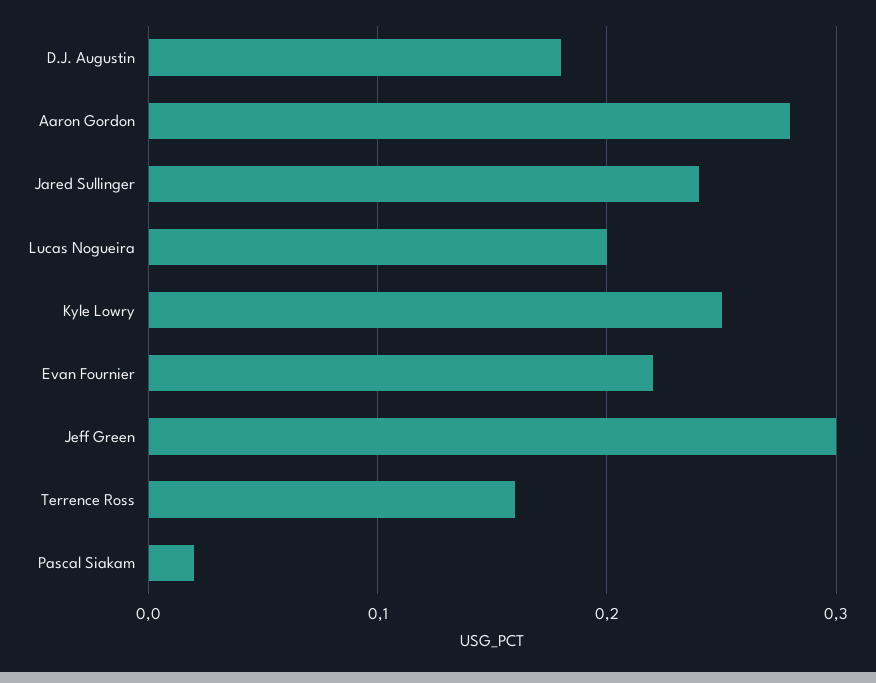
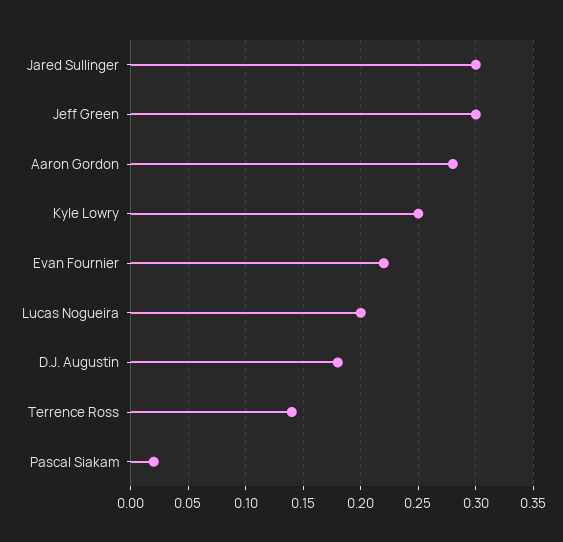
Jared Sullinger: 0.24 -> 0.3
Terrence Ross: 0.16 -> 0.14

